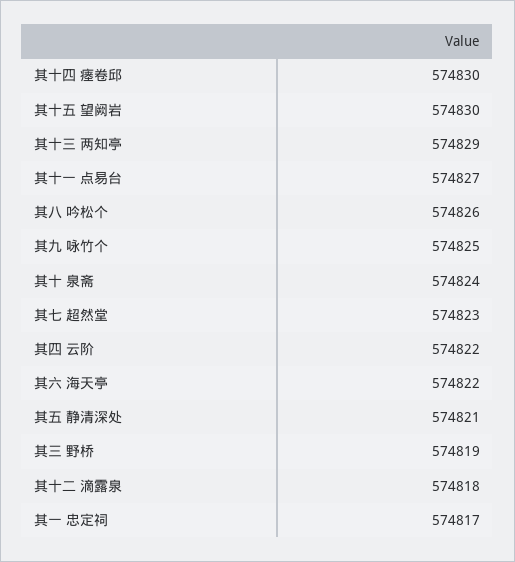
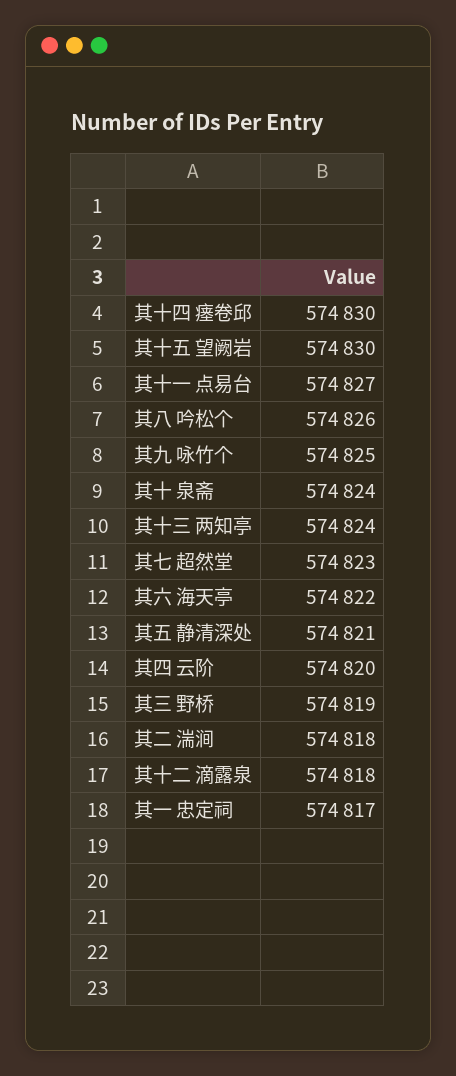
其十三 两知亭: 574829 -> 574824
其四 云阶: 574822 -> 574820
其二 湍涧: none -> 574818

